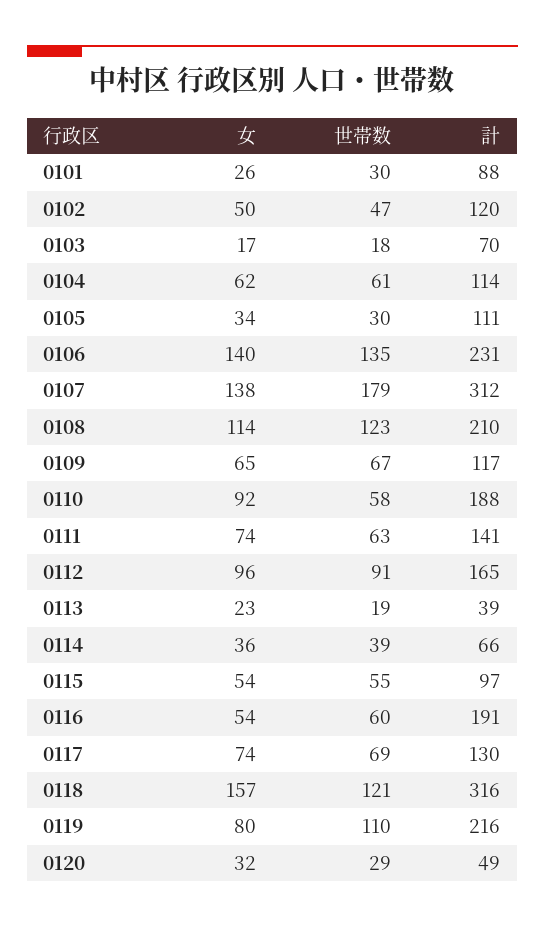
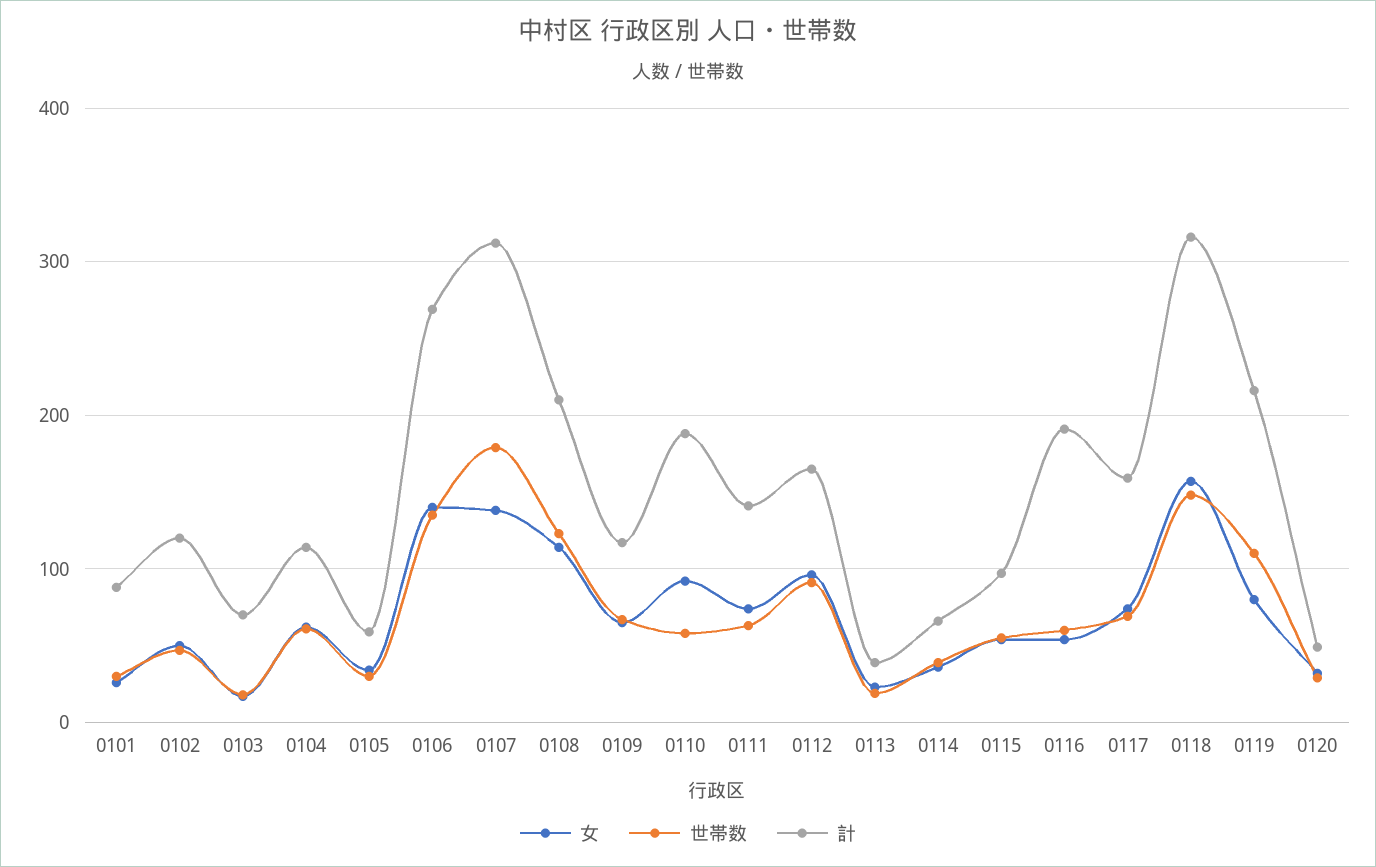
計, 0105: 111 -> 60
計, 0106: 231 -> 270
計, 0117: 130 -> 160
世帯数, 0118: 121 -> 150

